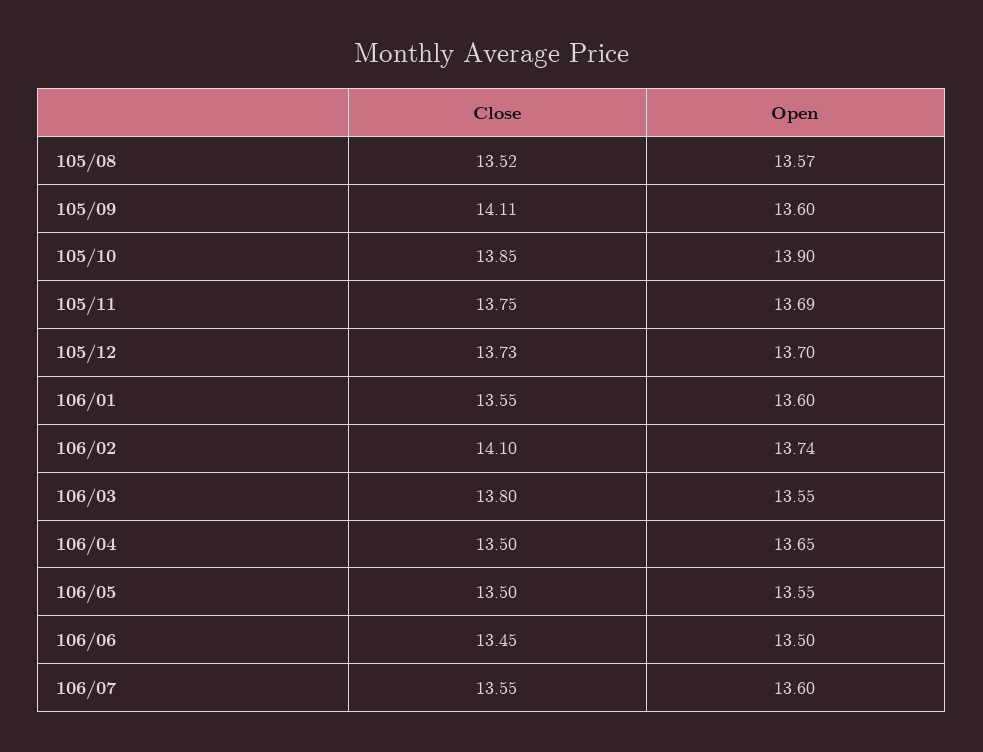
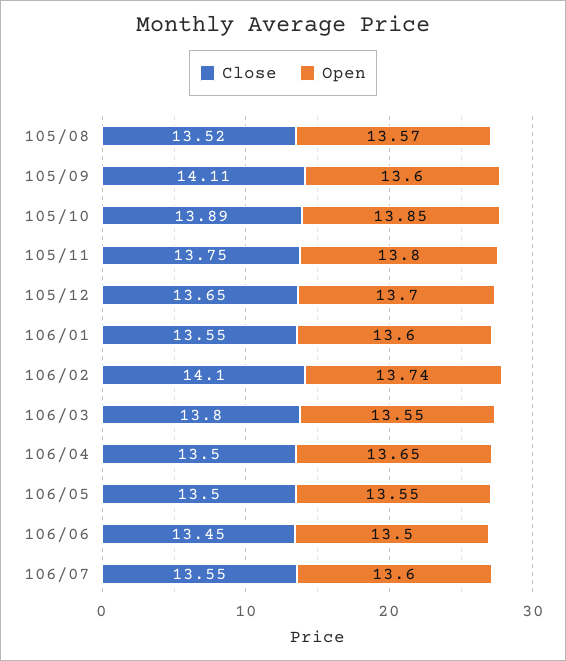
Close, 105/10: 13.85 -> 13.89
Open, 105/10: 13.9 -> 13.85
Open, 105/11: 13.69 -> 13.8
Close, 105/12: 13.73 -> 13.65

